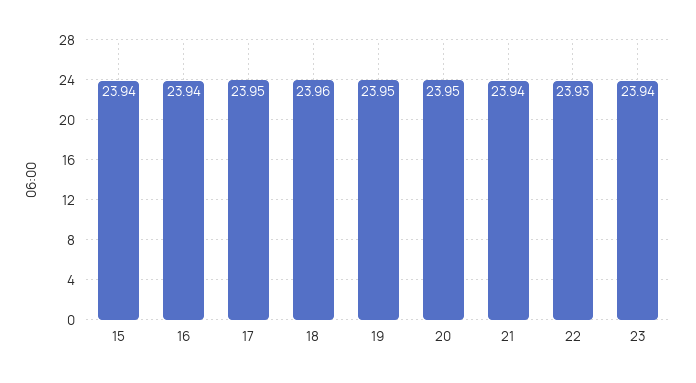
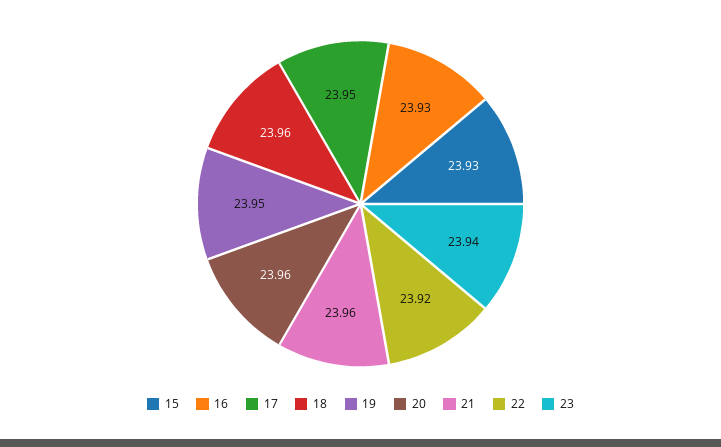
15: 23.94 -> 23.93
16: 23.94 -> 23.93
20: 23.95 -> 23.96
21: 23.94 -> 23.96
22: 23.93 -> 23.92

